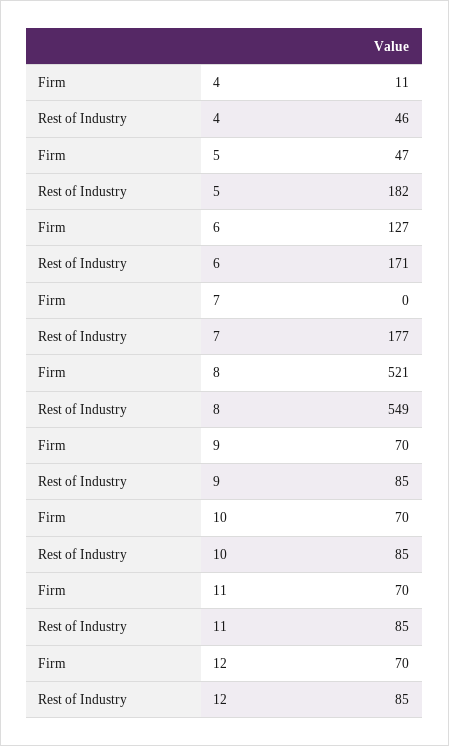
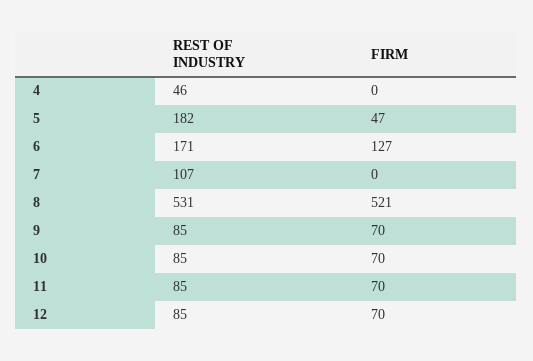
Firm, 4: 11 -> 0
Rest of Industry, 7: 177 -> 107
Rest of Industry, 8: 549 -> 531

